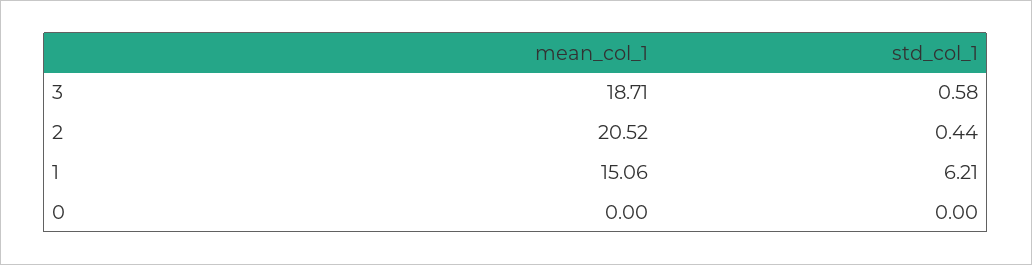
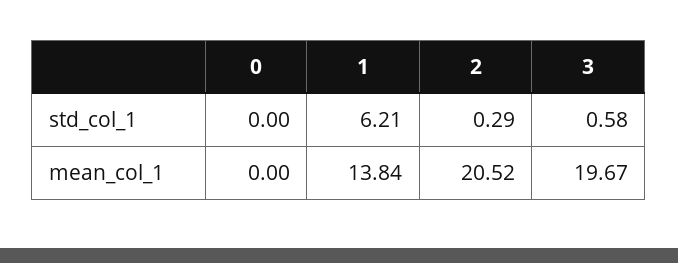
mean_col_1, 3: 18.71 -> 19.67
std_col_1, 2: 0.44 -> 0.29
mean_col_1, 1: 15.06 -> 13.84

